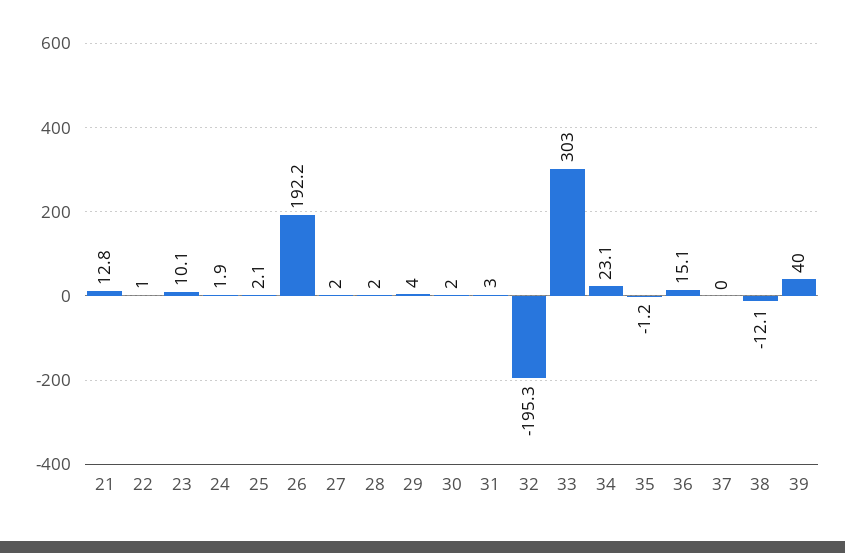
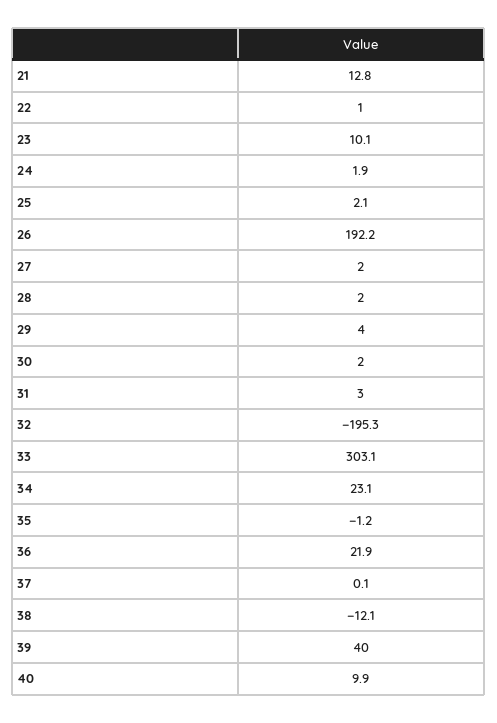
33: 303 -> 303.1
36: 15.1 -> 21.9
37: 0 -> 0.1
40: none -> 9.9

